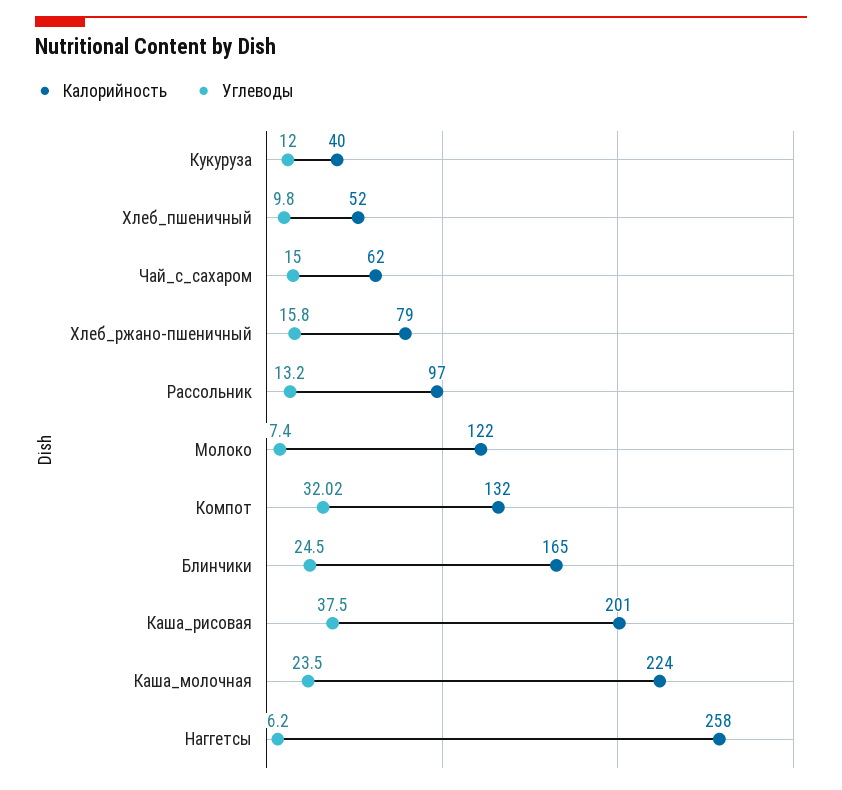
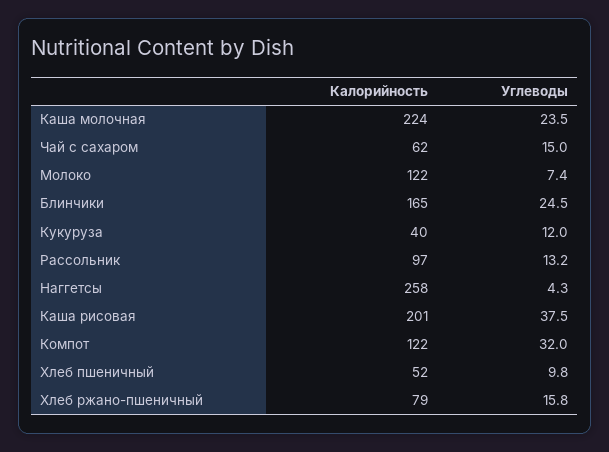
Калорийность, Компот: 132 -> 122
Углеводы, Наггетсы: 6.2 -> 4.3

